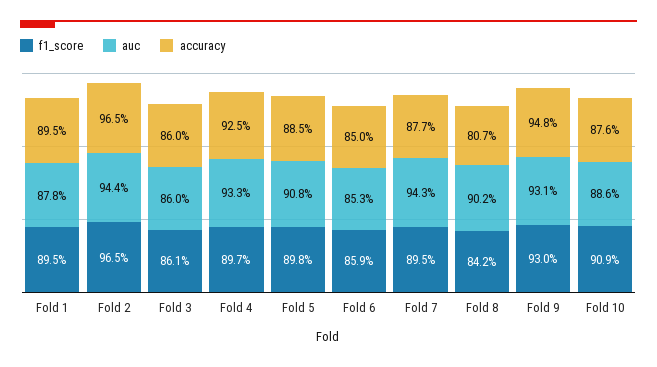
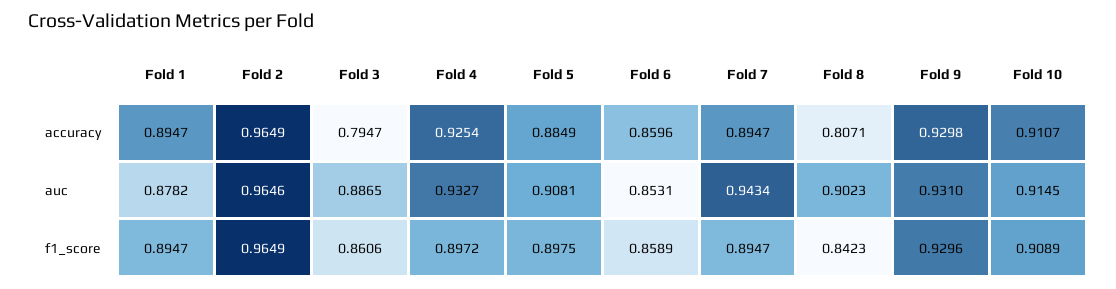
auc, Fold 2: 0.944 -> 0.9646
auc, Fold 3: 0.86 -> 0.8865
accuracy, Fold 3: 0.86 -> 0.7947
accuracy, Fold 6: 0.85 -> 0.8596
accuracy, Fold 7: 0.877 -> 0.8947
accuracy, Fold 9: 0.948 -> 0.9298
auc, Fold 10: 0.886 -> 0.9145
accuracy, Fold 10: 0.876 -> 0.9107

